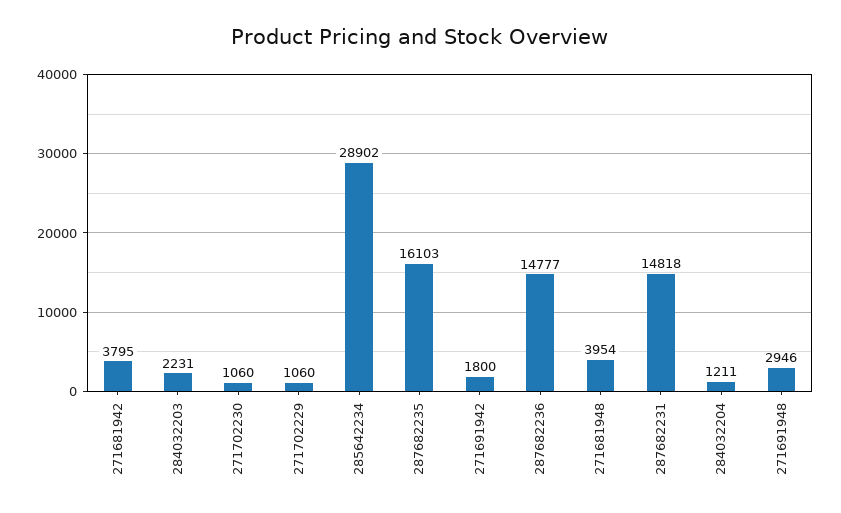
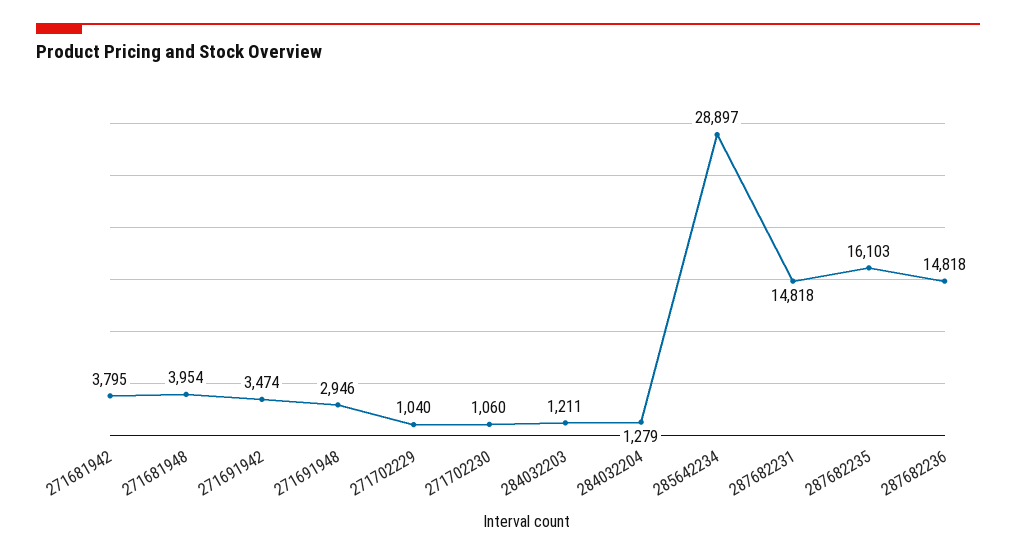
284032203: 2231 -> 1211
271702229: 1060 -> 1040
285642234: 28902 -> 28897
271691942: 1800 -> 3474
287682236: 14777 -> 14818
284032204: 1211 -> 1279

